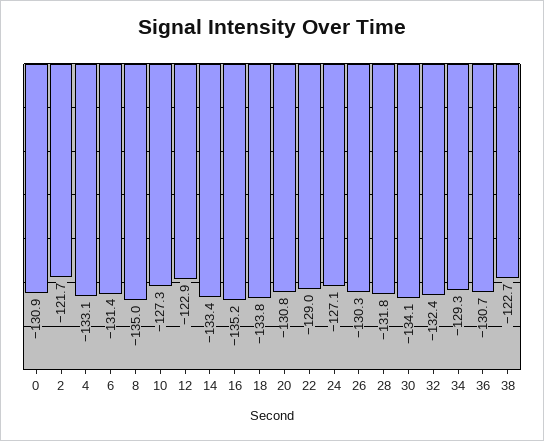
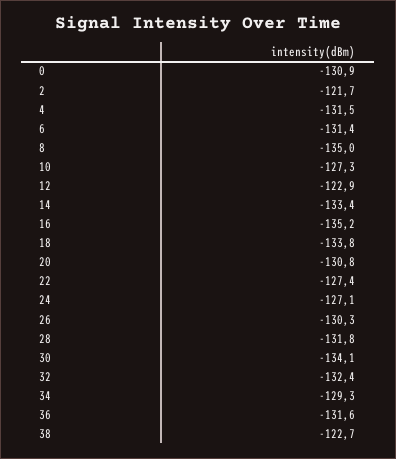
4: -133.1 -> -131.5
22: -129 -> -127.4
36: -130.7 -> -131.6

